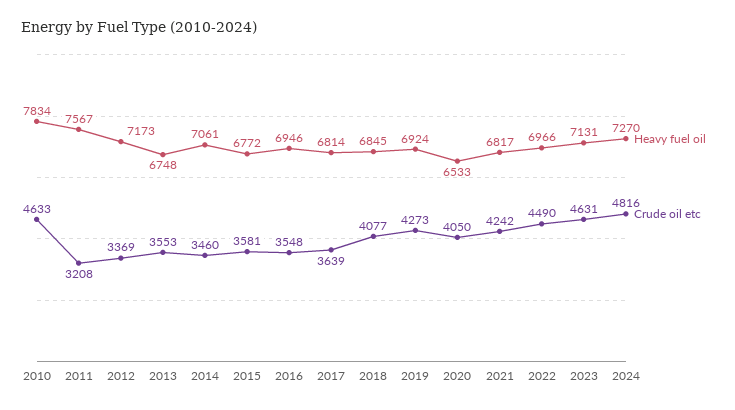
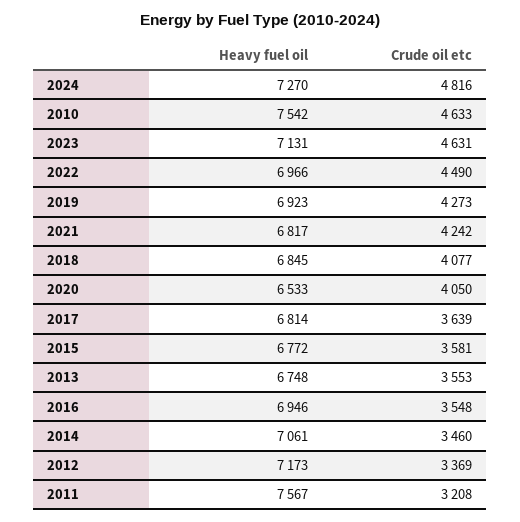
Heavy fuel oil, 2010: 7834 -> 7542
Heavy fuel oil, 2019: 6924 -> 6923

